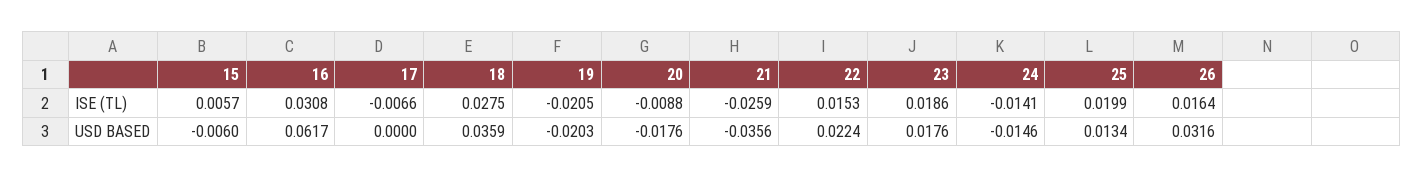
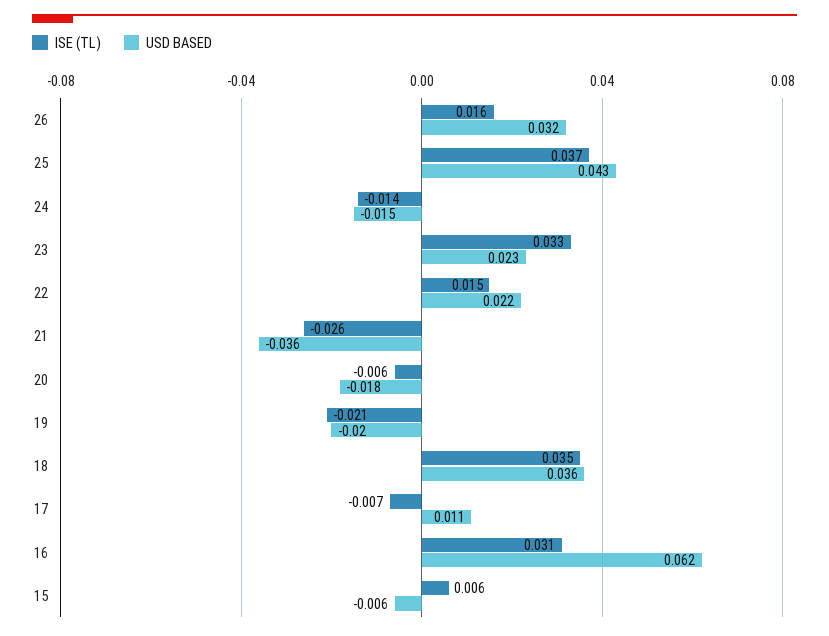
ISE (TL), 18: 0.0275 -> 0.035
ISE (TL), 20: -0.0088 -> -0.006
ISE (TL), 23: 0.0186 -> 0.033
ISE (TL), 25: 0.0199 -> 0.037
USD BASED, 17: 0 -> 0.011
USD BASED, 23: 0.0176 -> 0.023
USD BASED, 25: 0.0134 -> 0.043

